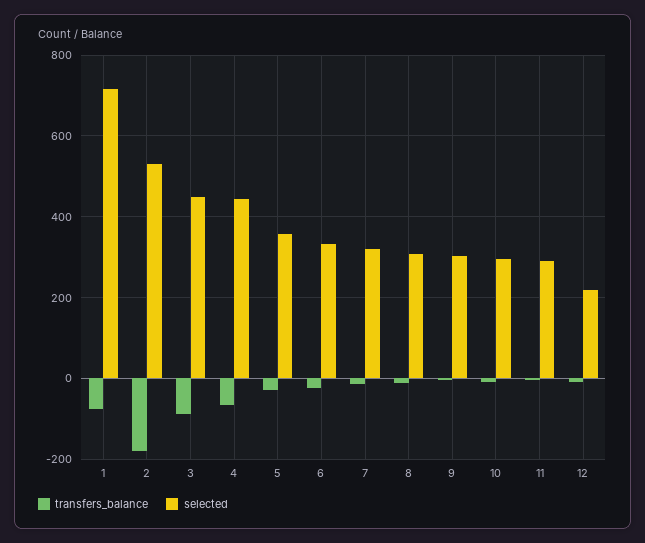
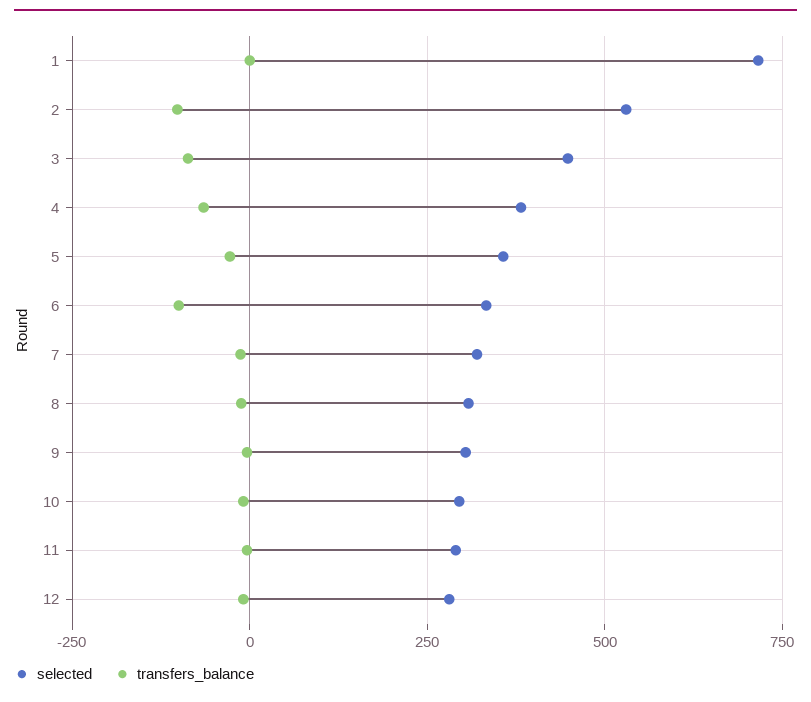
transfers_balance, 1: -80 -> 0
transfers_balance, 2: -180 -> -100
selected, 4: 440 -> 375
transfers_balance, 6: -20 -> -100
selected, 12: 220 -> 275

